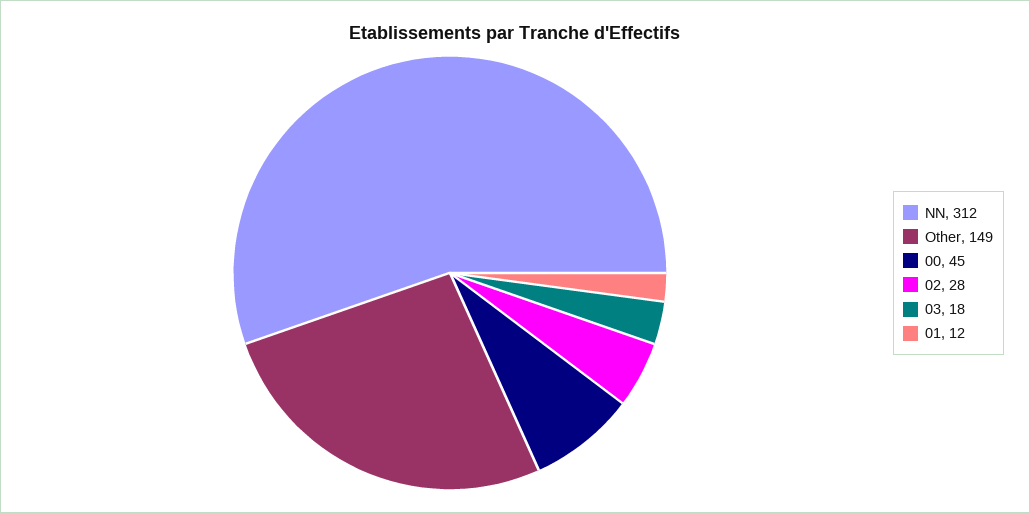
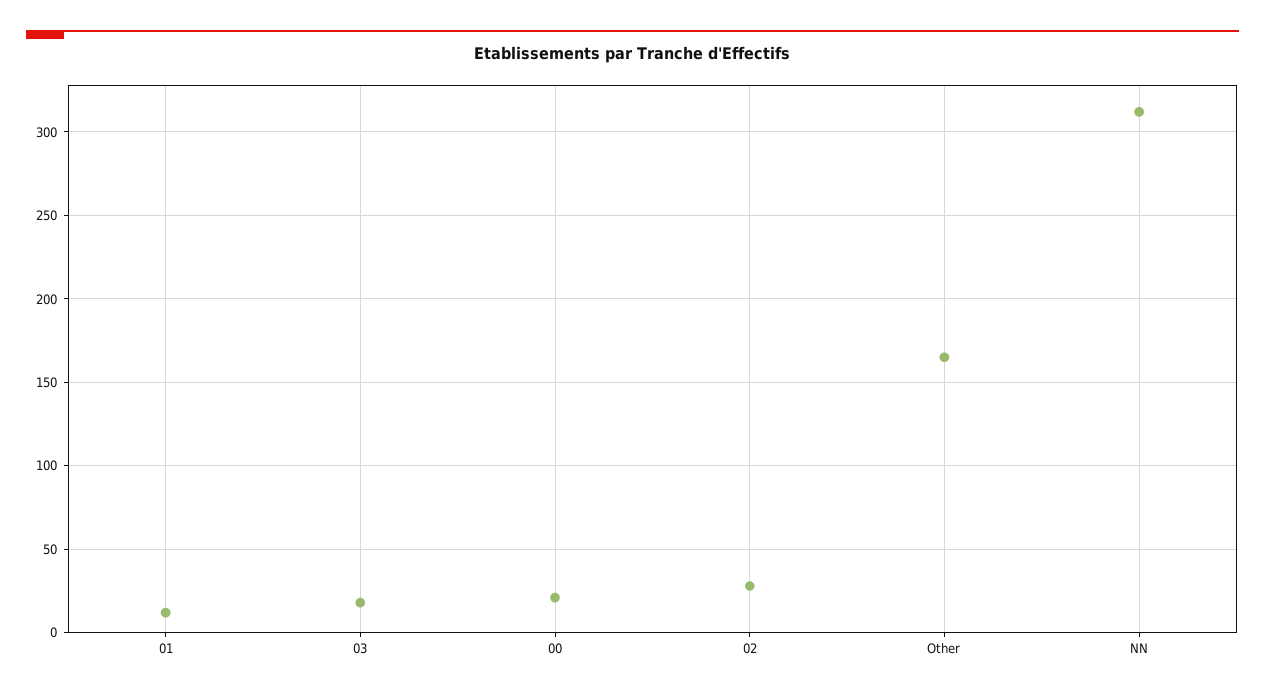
Other: 149 -> 165
00: 45 -> 20

